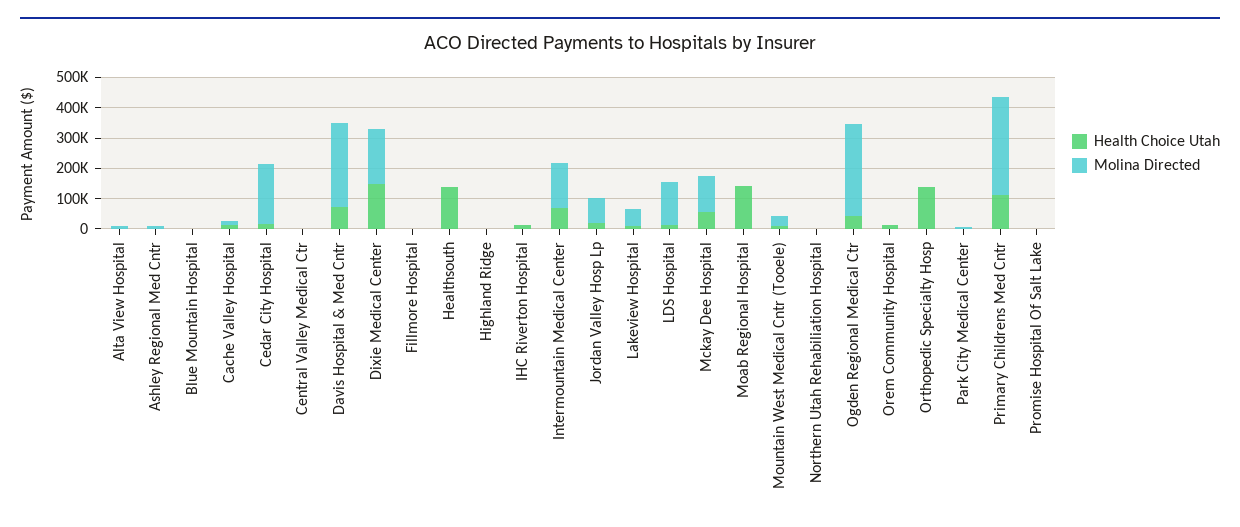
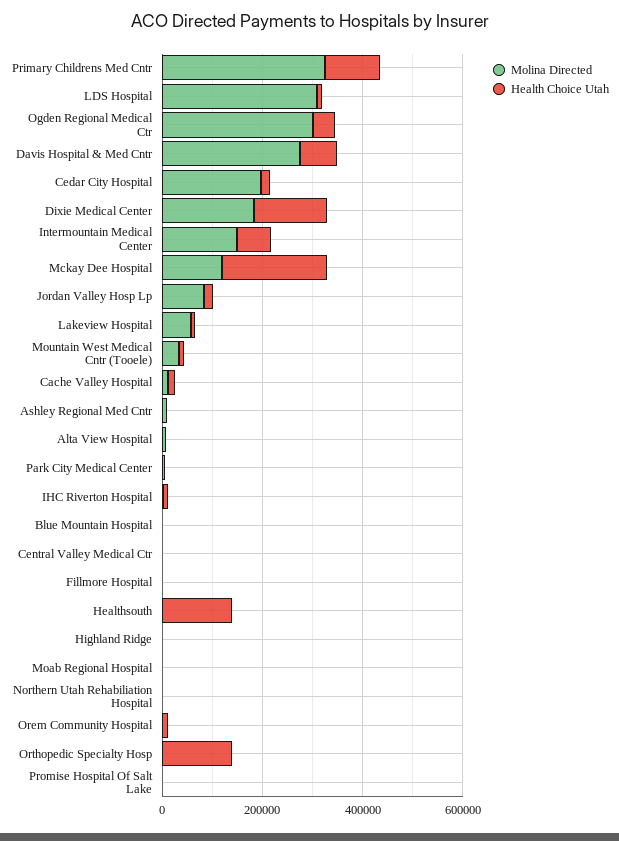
Molina Directed, LDS Hospital: 150000 -> 300000
Health Choice Utah, Mckay Dee Hospital: 50000 -> 200000
Health Choice Utah, Moab Regional Hospital: 150000 -> 0

